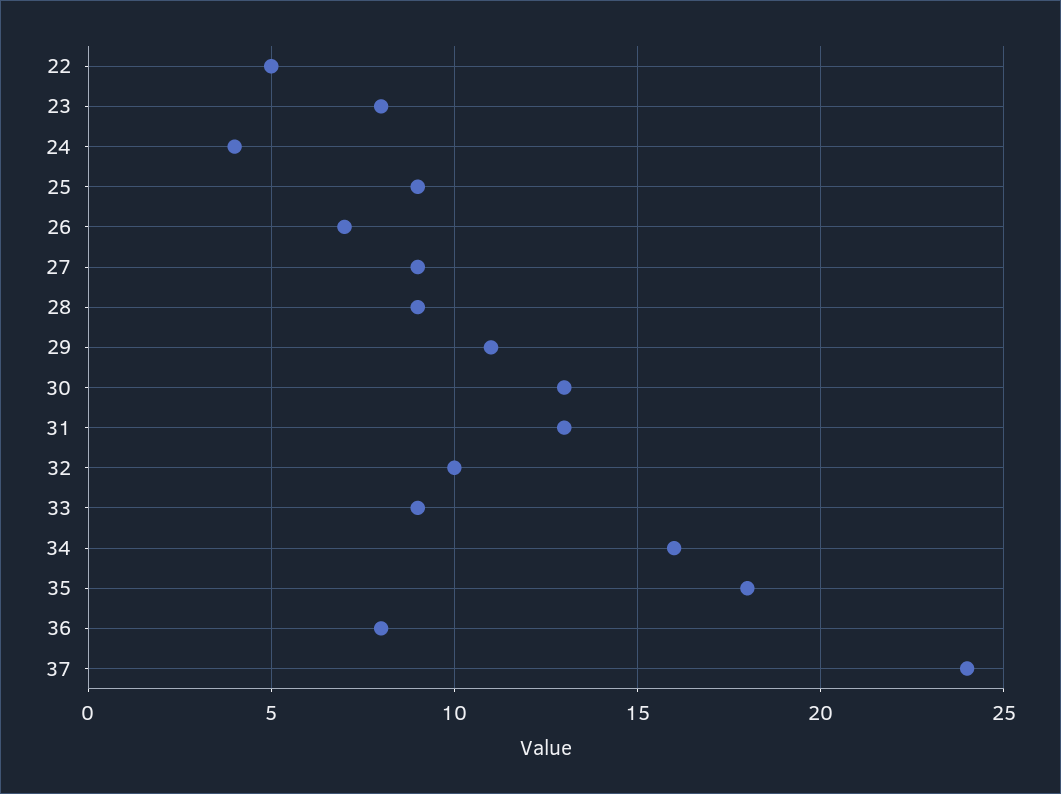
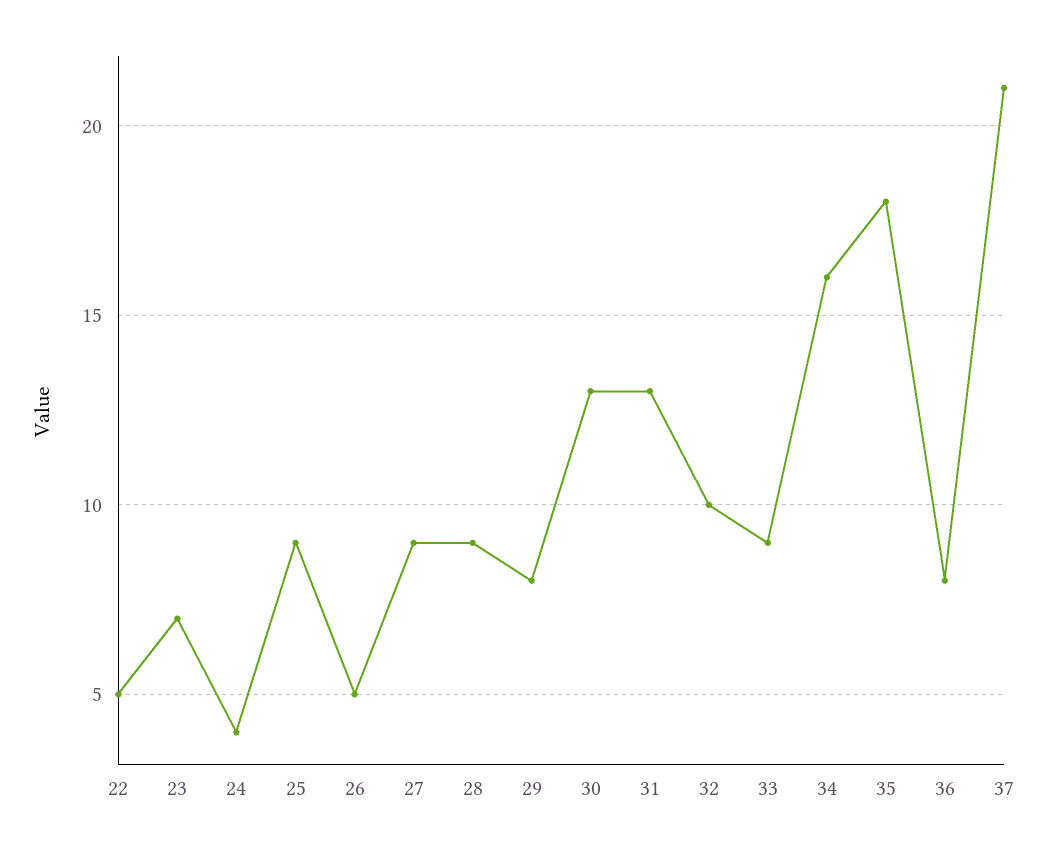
23: 8 -> 7
26: 7 -> 5
29: 11 -> 8
37: 24 -> 21

